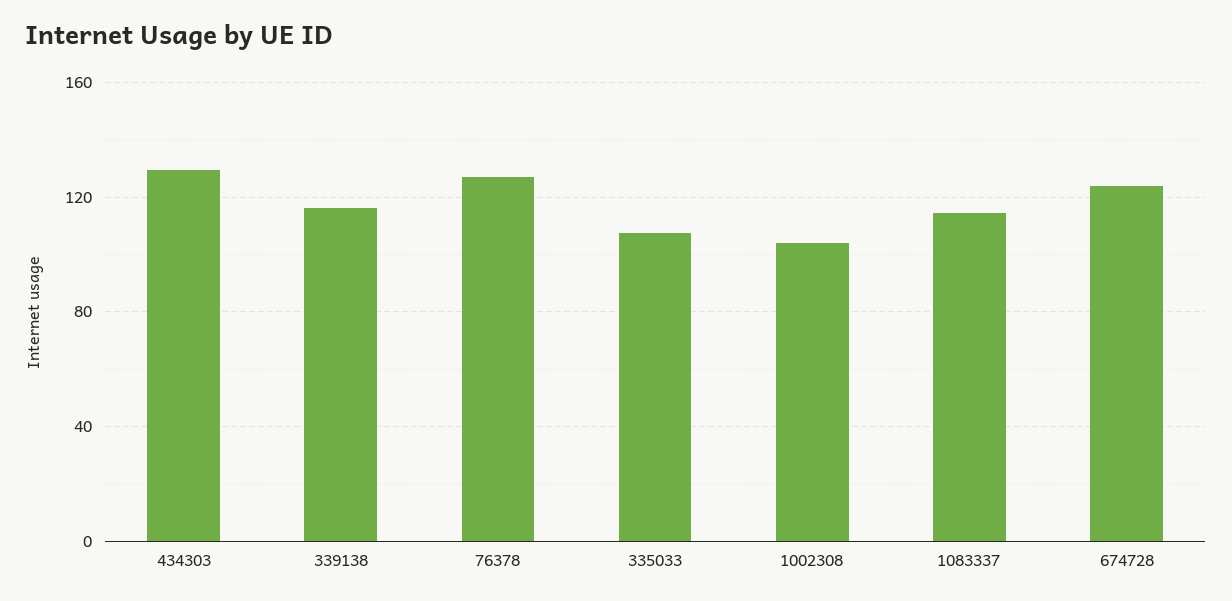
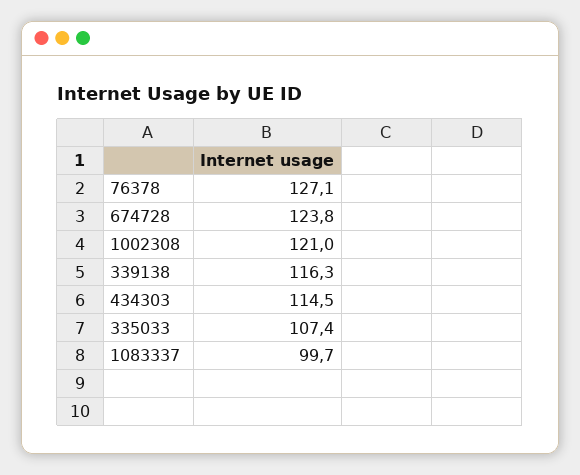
434303: 130 -> 114.5
1002308: 105 -> 121
1083337: 115 -> 99.7

